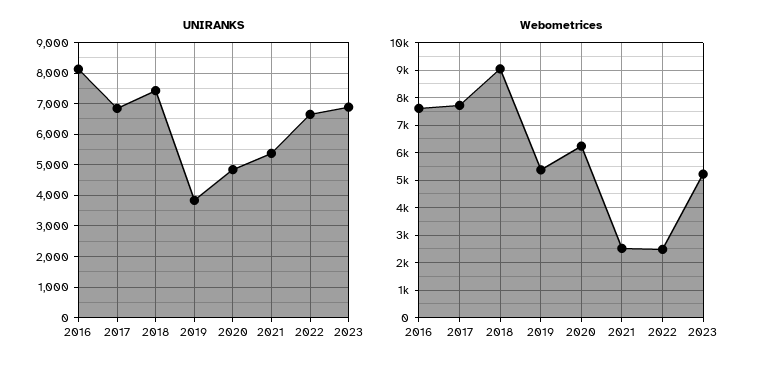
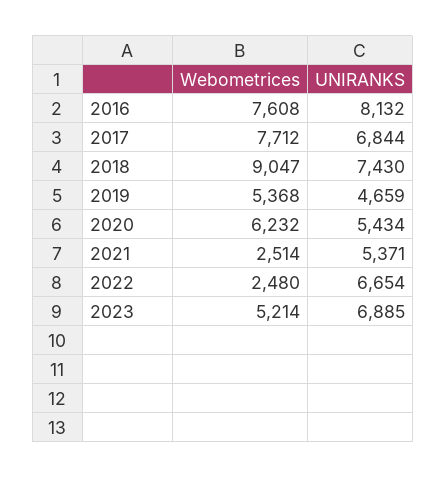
UNIRANKS, 2019: 3800 -> 4659
UNIRANKS, 2020: 4800 -> 5434

